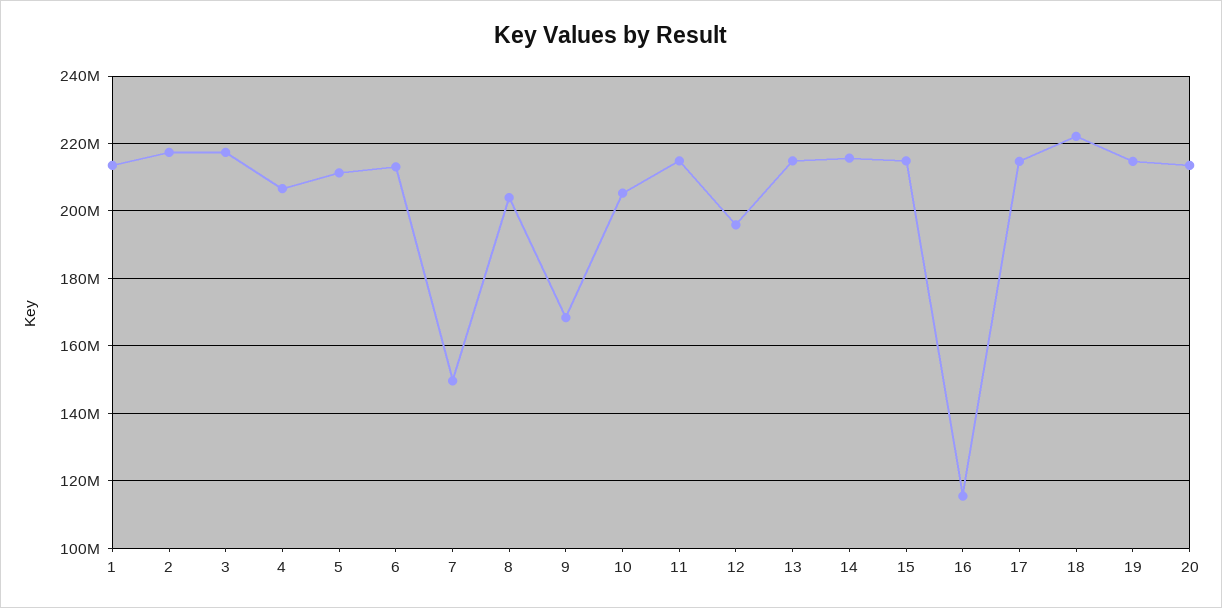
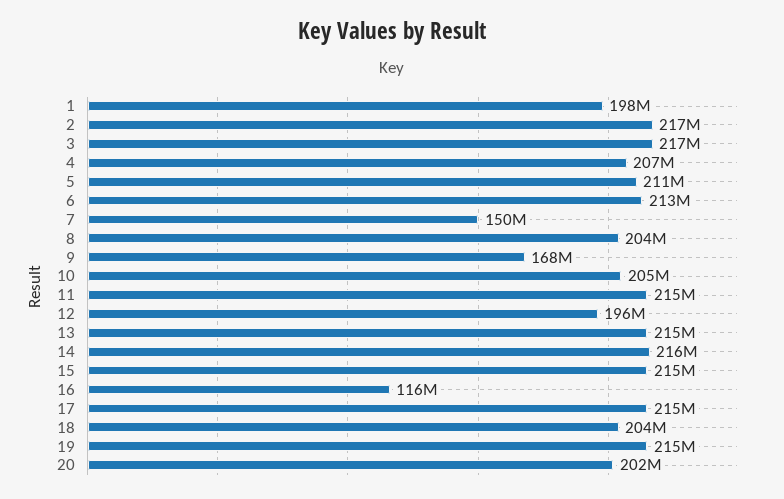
1: 214000000 -> 198000000
18: 222000000 -> 204000000
20: 214000000 -> 202000000

